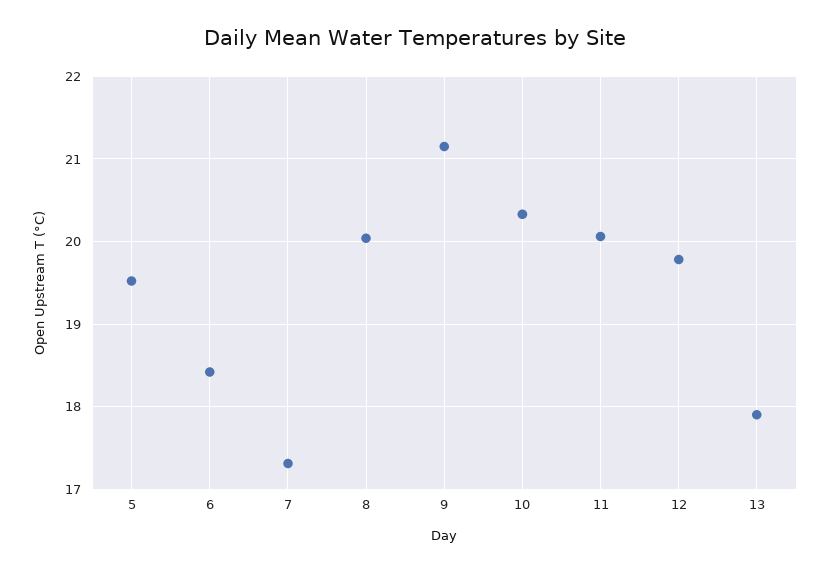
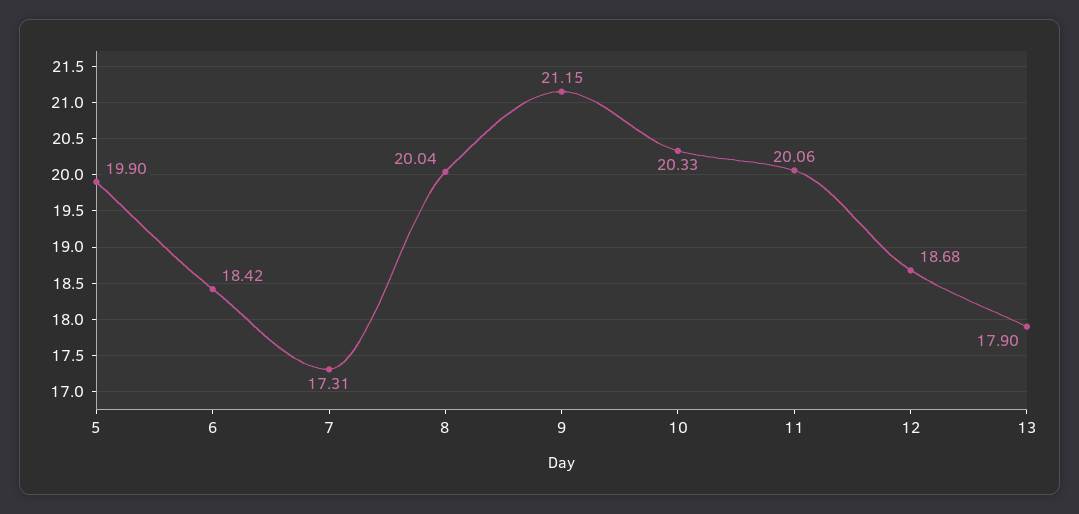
5: 19.5 -> 19.9
12: 19.8 -> 18.68

